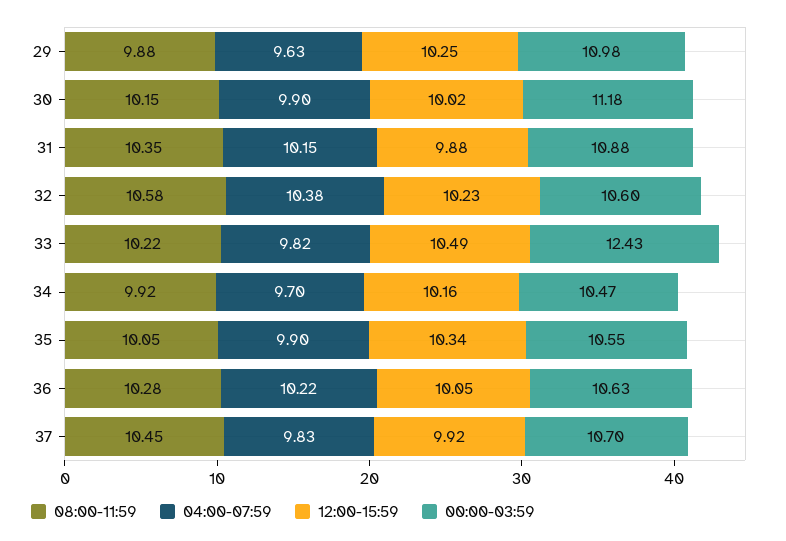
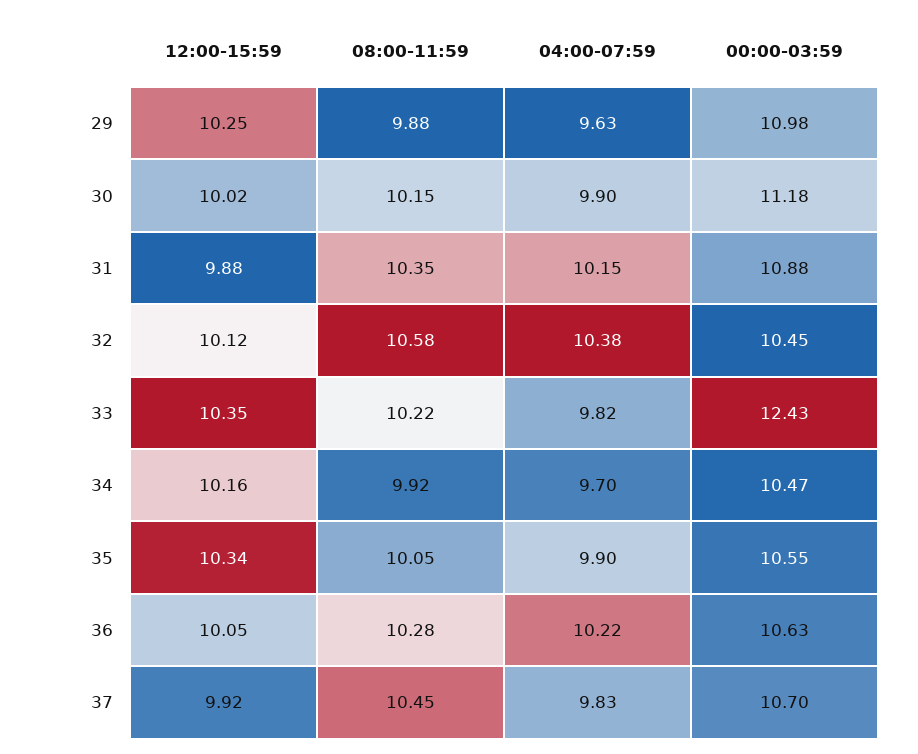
12:00-15:59, 32: 10.23 -> 10.12
00:00-03:59, 32: 10.6 -> 10.45
12:00-15:59, 33: 10.49 -> 10.35

